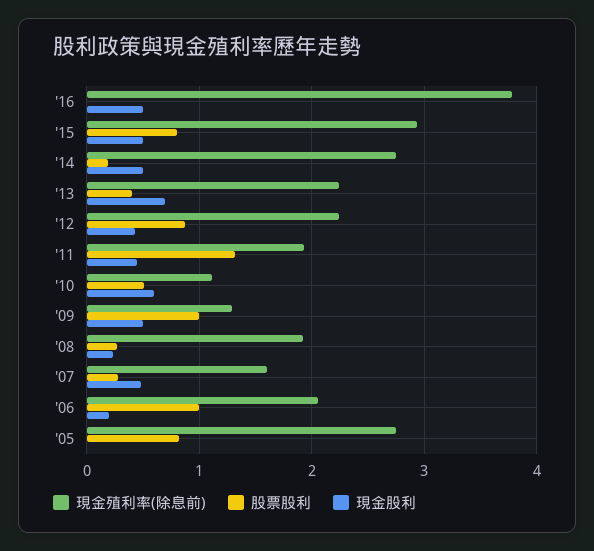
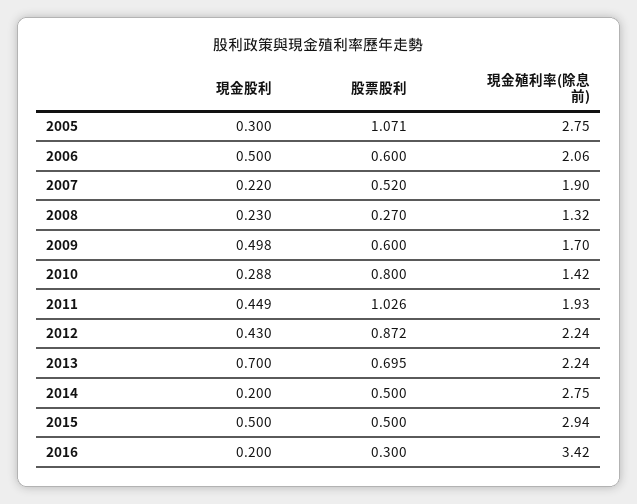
現金殖利率(除息前), '16: 3.8 -> 3.42
股票股利, '16: 0 -> 0.3
現金股利, '16: 0.5 -> 0.2
股票股利, '15: 0.8 -> 0.5
股票股利, '14: 0.2 -> 0.5
現金股利, '14: 0.5 -> 0.2
股票股利, '13: 0.4 -> 0.695
股票股利, '11: 1.3 -> 1.026
現金殖利率(除息前), '10: 1.1 -> 1.42
股票股利, '10: 0.5 -> 0.8
現金股利, '10: 0.6 -> 0.288
現金殖利率(除息前), '09: 1.3 -> 1.7
股票股利, '09: 1 -> 0.6
現金殖利率(除息前), '08: 1.9 -> 1.32
現金殖利率(除息前), '07: 1.6 -> 1.9
股票股利, '07: 0.3 -> 0.52
現金股利, '07: 0.5 -> 0.22
股票股利, '06: 1 -> 0.6
現金股利, '06: 0.2 -> 0.5
股票股利, '05: 0.8 -> 1.071
現金股利, '05: 0 -> 0.3

